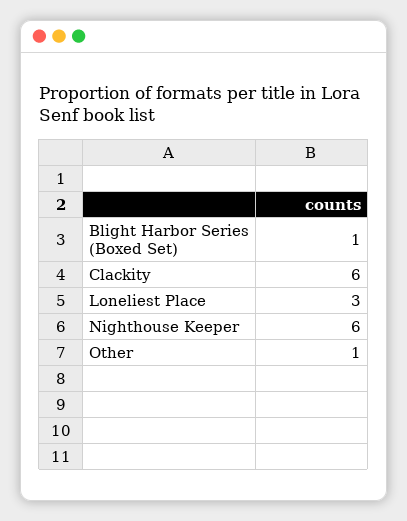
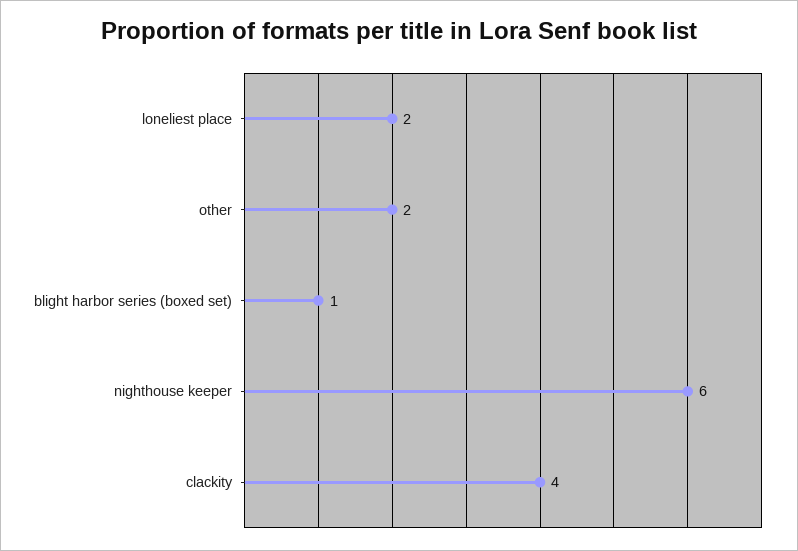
Clackity: 6 -> 4
Loneliest Place: 3 -> 2
Other: 1 -> 2

